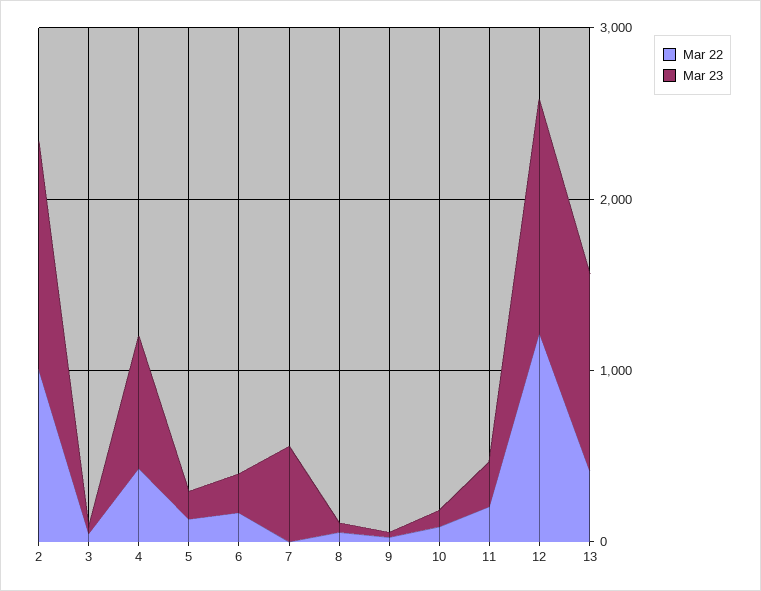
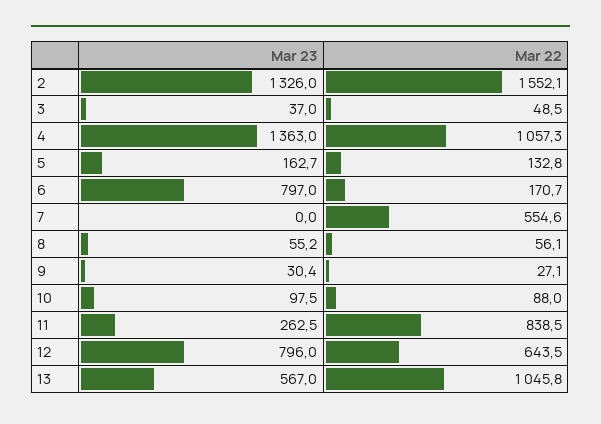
Mar 22, 2: 1000 -> 1552.1
Mar 22, 4: 400 -> 1057.3
Mar 23, 4: 800 -> 1363
Mar 23, 6: 200 -> 797
Mar 22, 7: 0 -> 554.6
Mar 23, 7: 600 -> 0
Mar 22, 11: 200 -> 838.5
Mar 22, 12: 1200 -> 643.5
Mar 23, 12: 1400 -> 796
Mar 22, 13: 400 -> 1045.8
Mar 23, 13: 1200 -> 567

